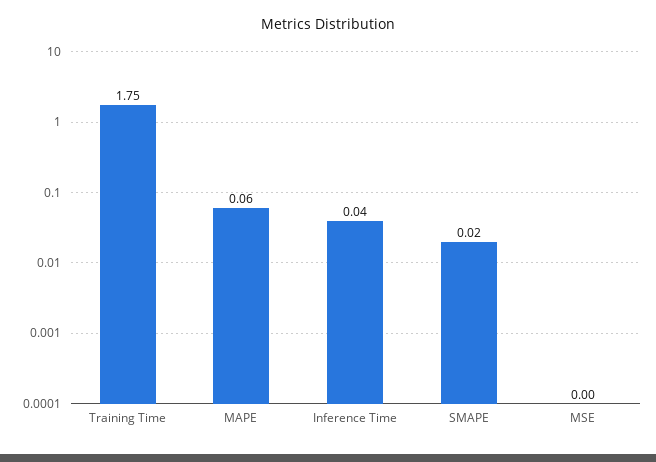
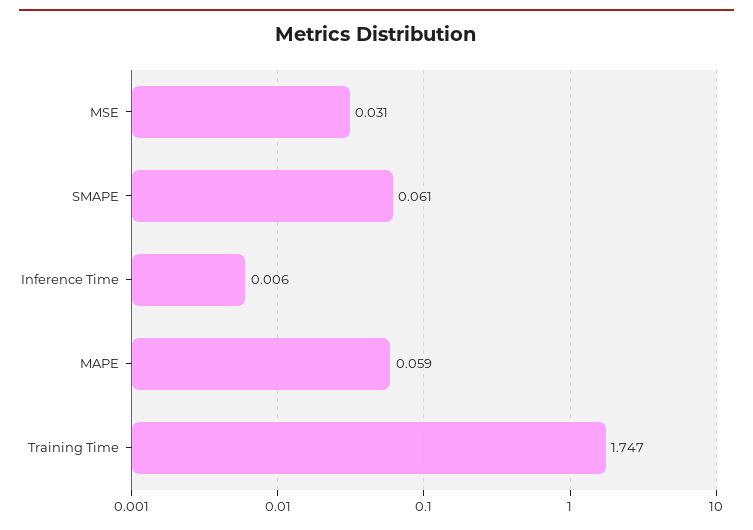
Inference Time: 0.04 -> 0.006
SMAPE: 0.02 -> 0.061
MSE: 0 -> 0.031

